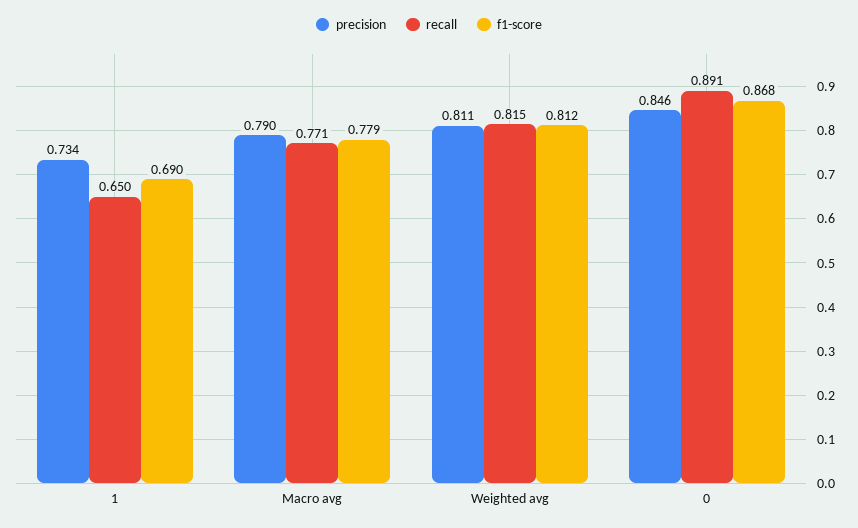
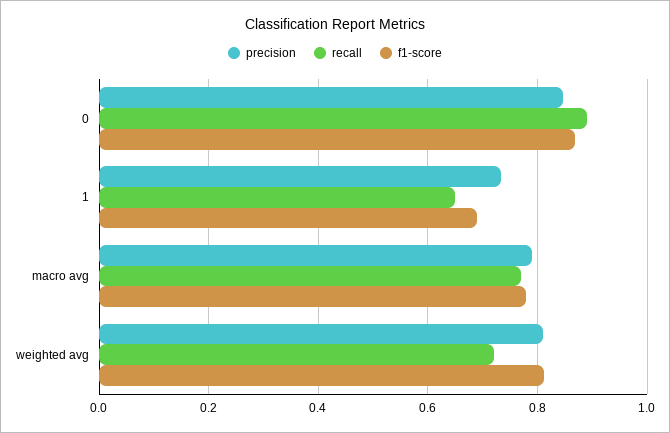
recall, Weighted avg: 0.815 -> 0.72

